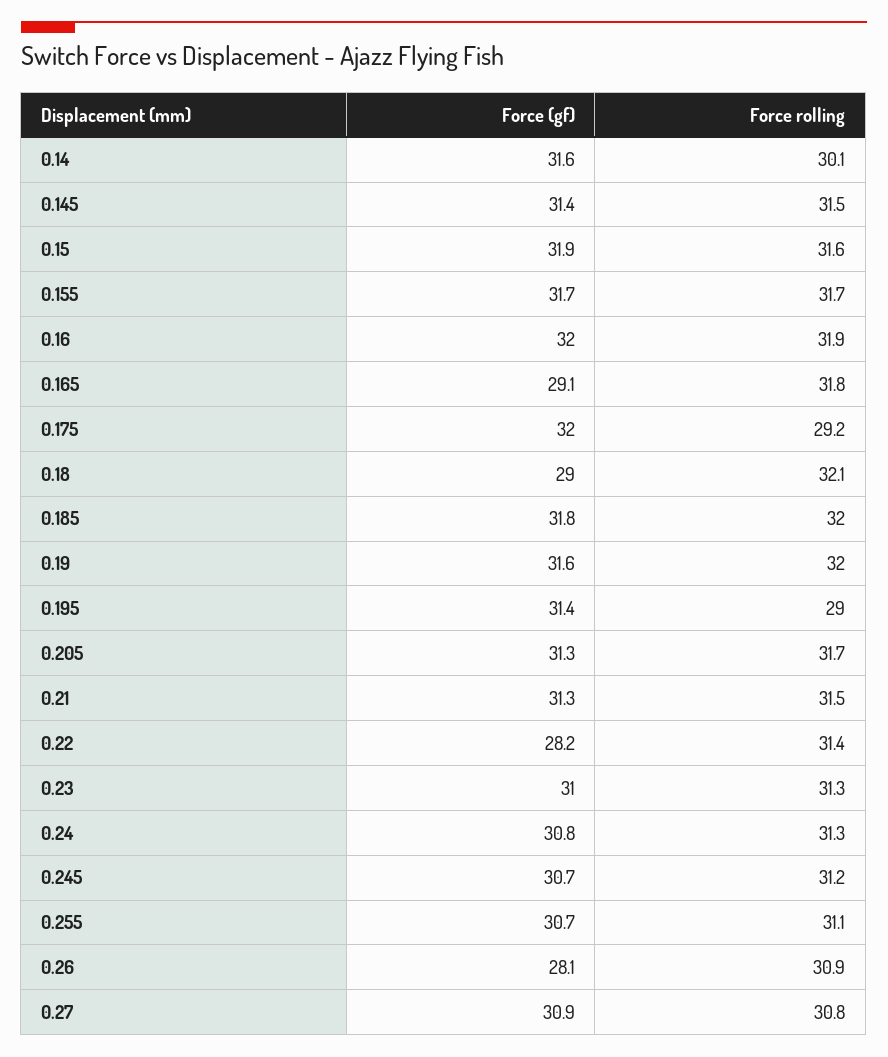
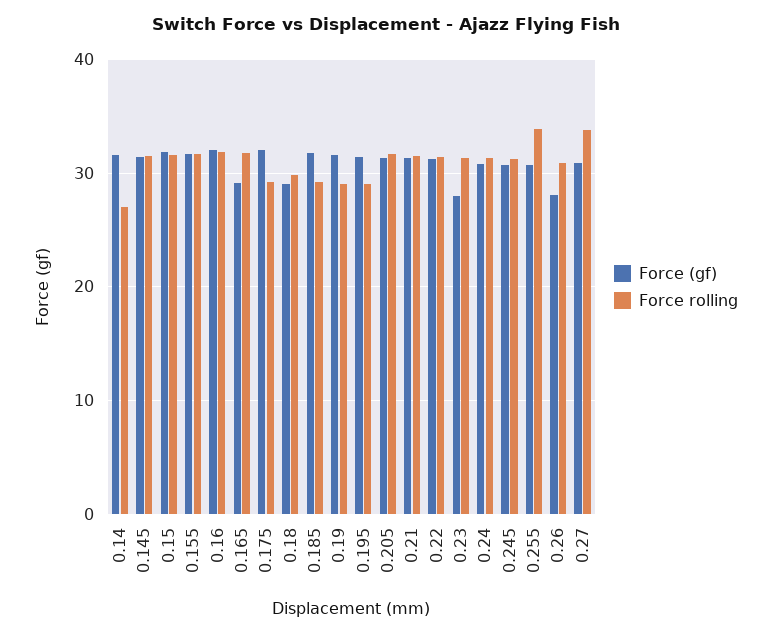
Force rolling, 0.14: 30.1 -> 27
Force rolling, 0.18: 32.1 -> 30
Force rolling, 0.185: 32 -> 29
Force rolling, 0.19: 32 -> 29
Force (gf), 0.22: 28.2 -> 31
Force (gf), 0.23: 31 -> 28
Force rolling, 0.255: 31.1 -> 34
Force rolling, 0.27: 30.8 -> 34

